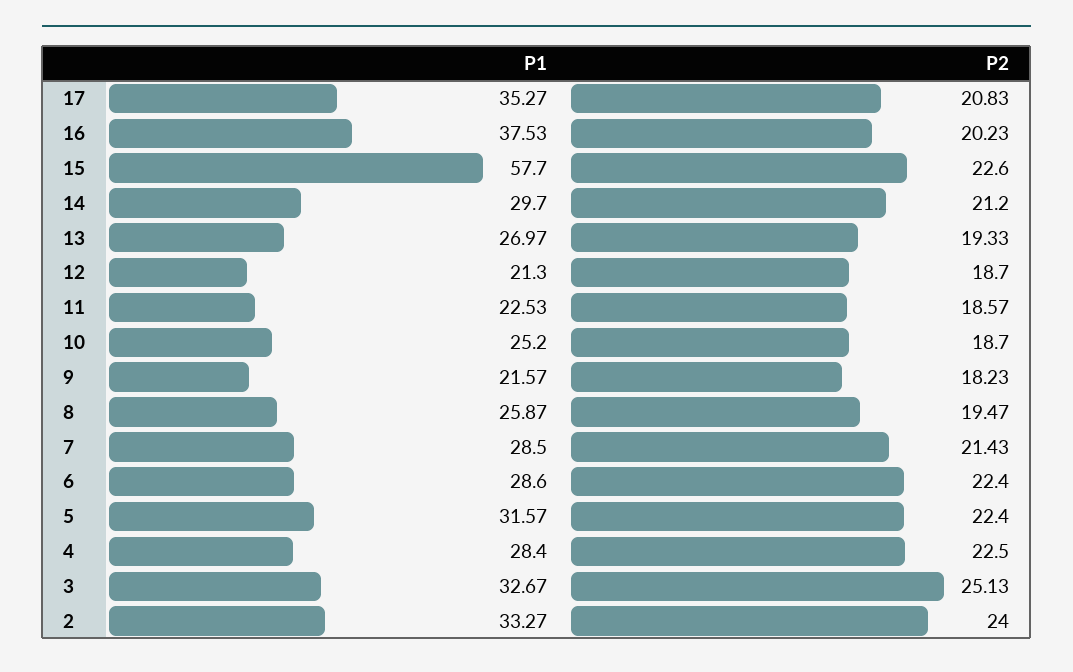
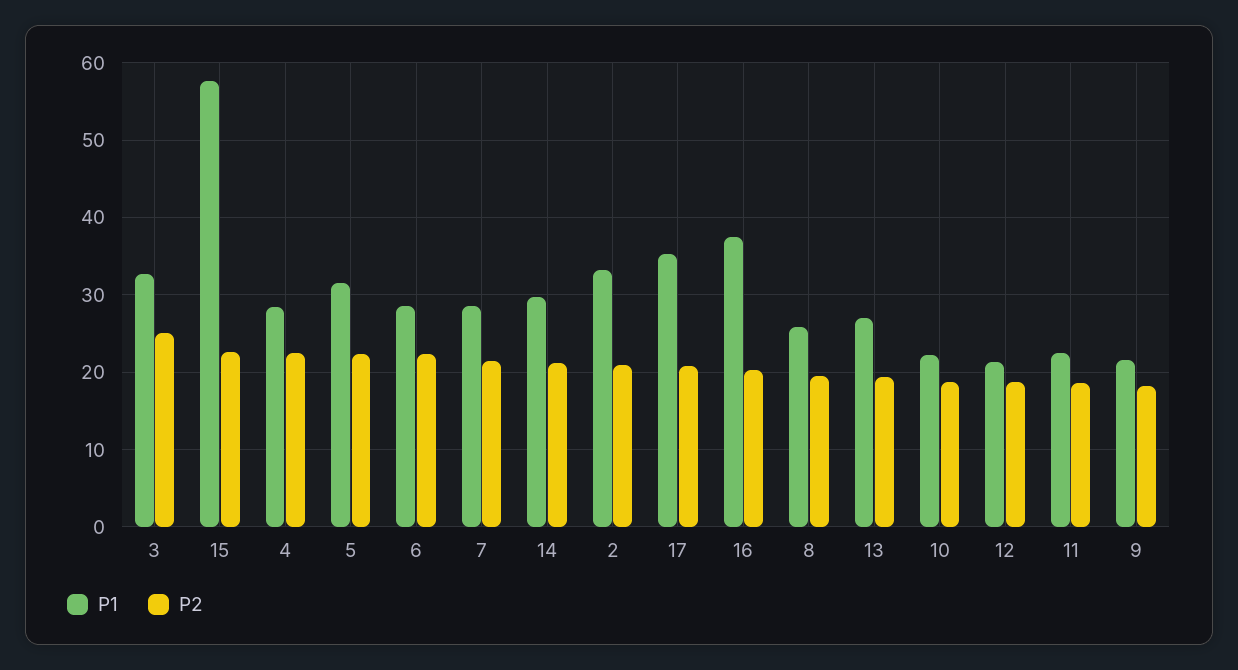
P1, 10: 25.2 -> 22
P2, 2: 24 -> 21

